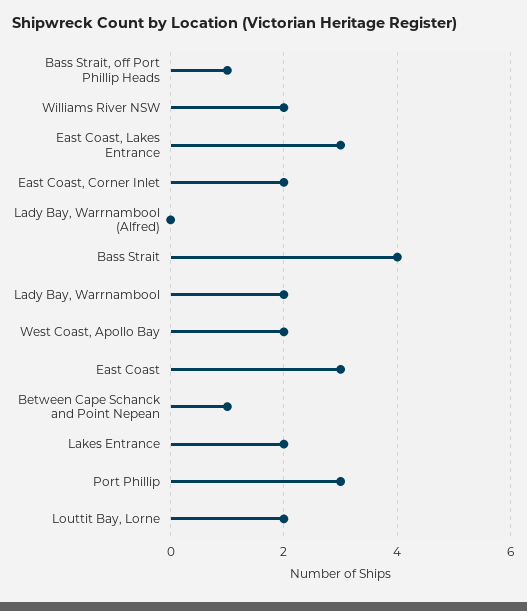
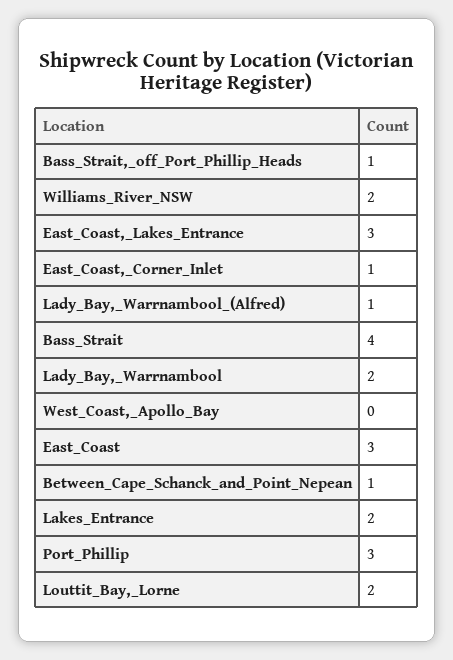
East Coast, Corner Inlet: 2 -> 1
Lady Bay, Warrnambool (Alfred): 0 -> 1
West Coast, Apollo Bay: 2 -> 0

